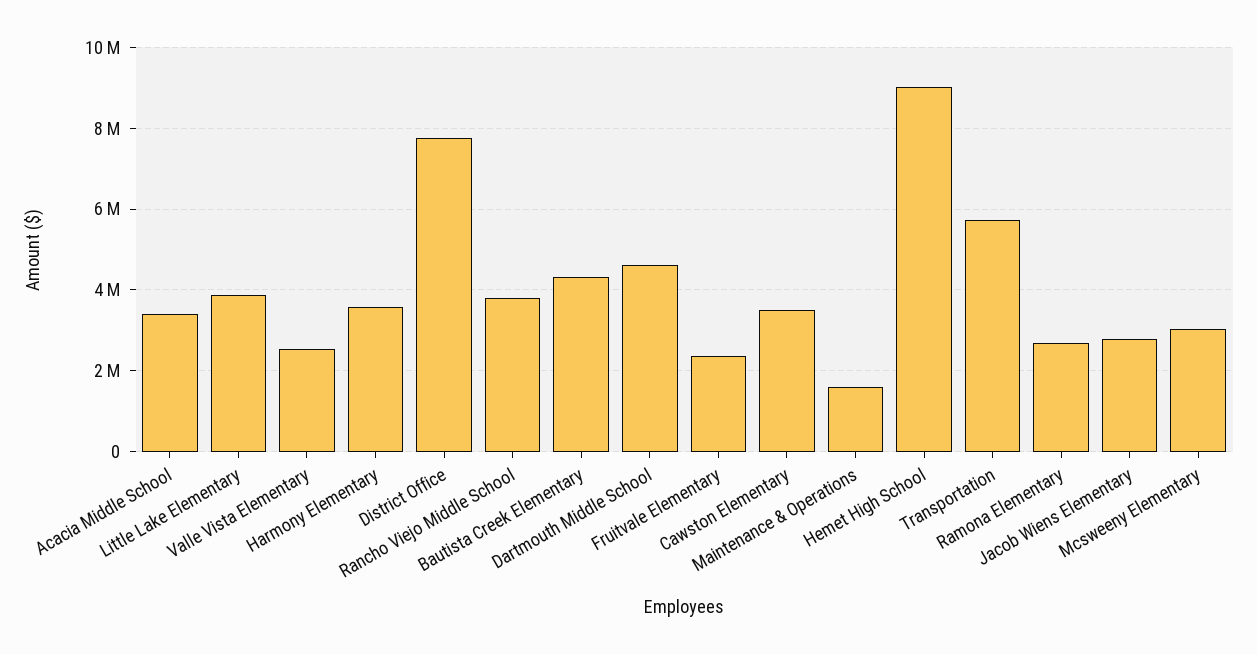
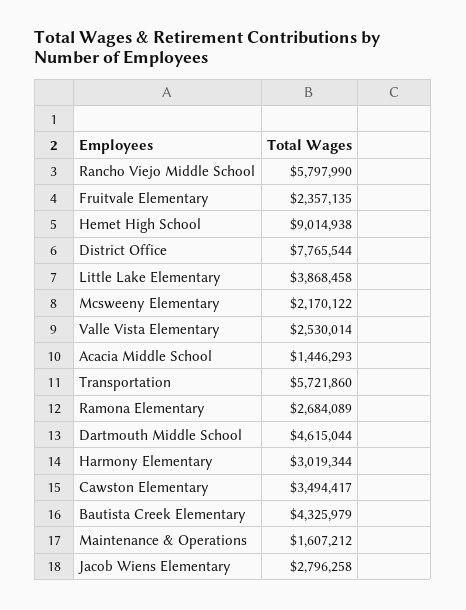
Acacia Middle School: 3400000 -> 1446293
Harmony Elementary: 3600000 -> 3019344
Rancho Viejo Middle School: 3800000 -> 5797990
Mcsweeny Elementary: 3000000 -> 2170122

